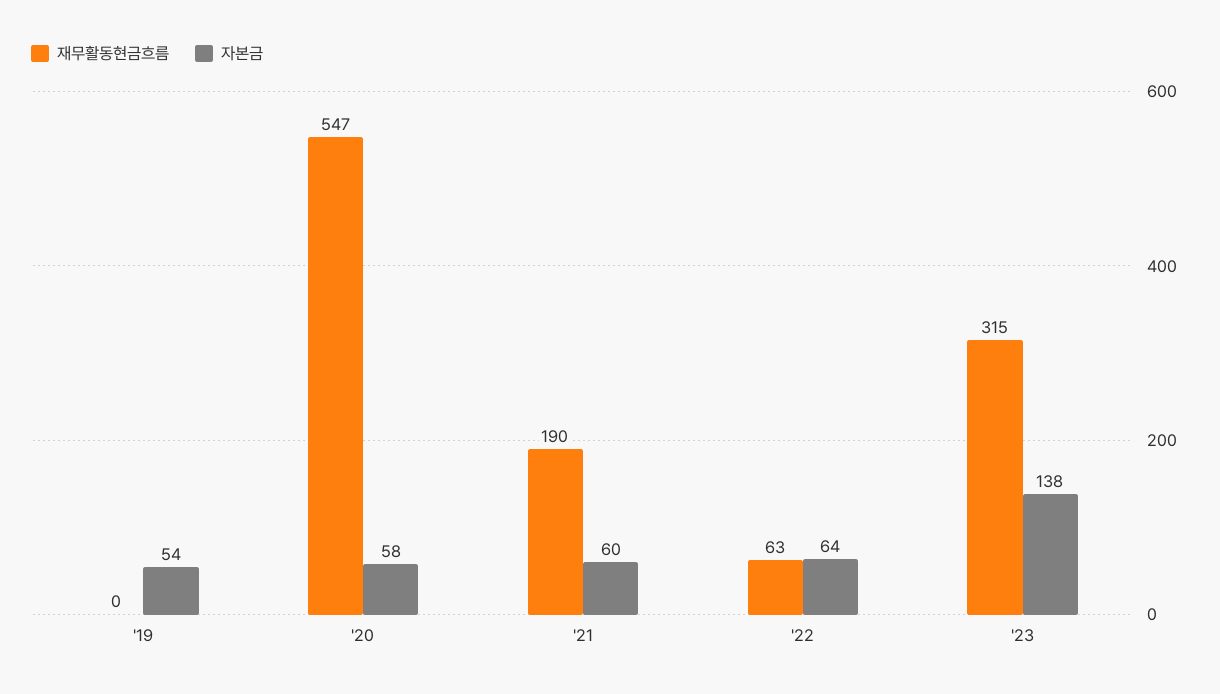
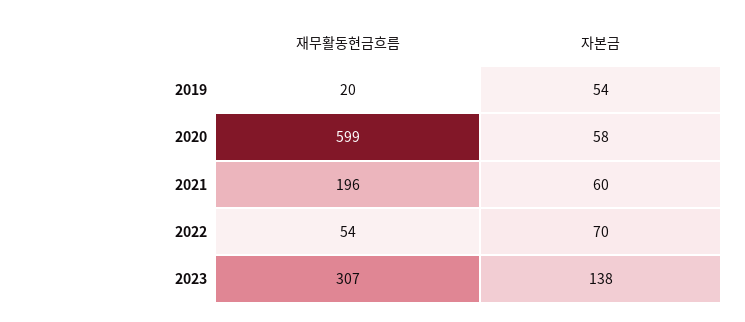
재무활동현금흐름, '19: 0 -> 20
재무활동현금흐름, '20: 547 -> 599
재무활동현금흐름, '21: 190 -> 196
재무활동현금흐름, '22: 63 -> 54
자본금, '22: 64 -> 70
재무활동현금흐름, '23: 315 -> 307

